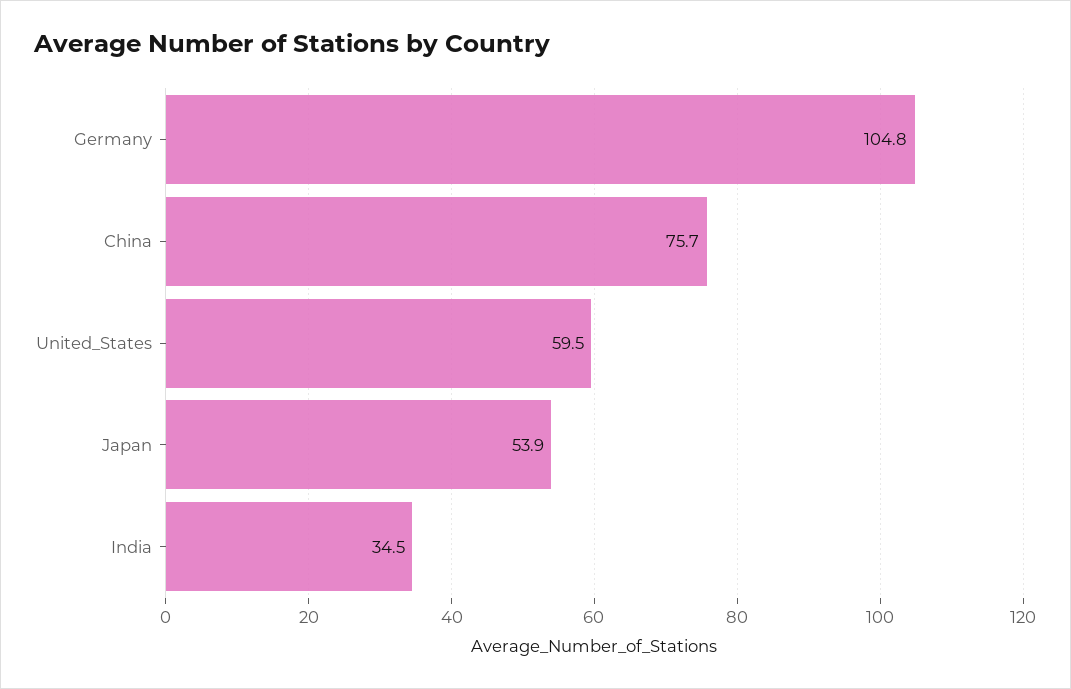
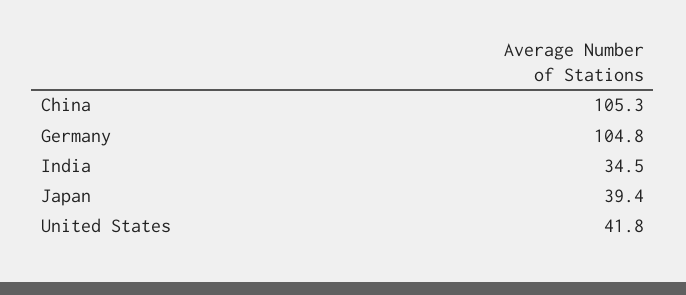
China: 75.7 -> 105.3
United_States: 59.5 -> 41.8
Japan: 53.9 -> 39.4

